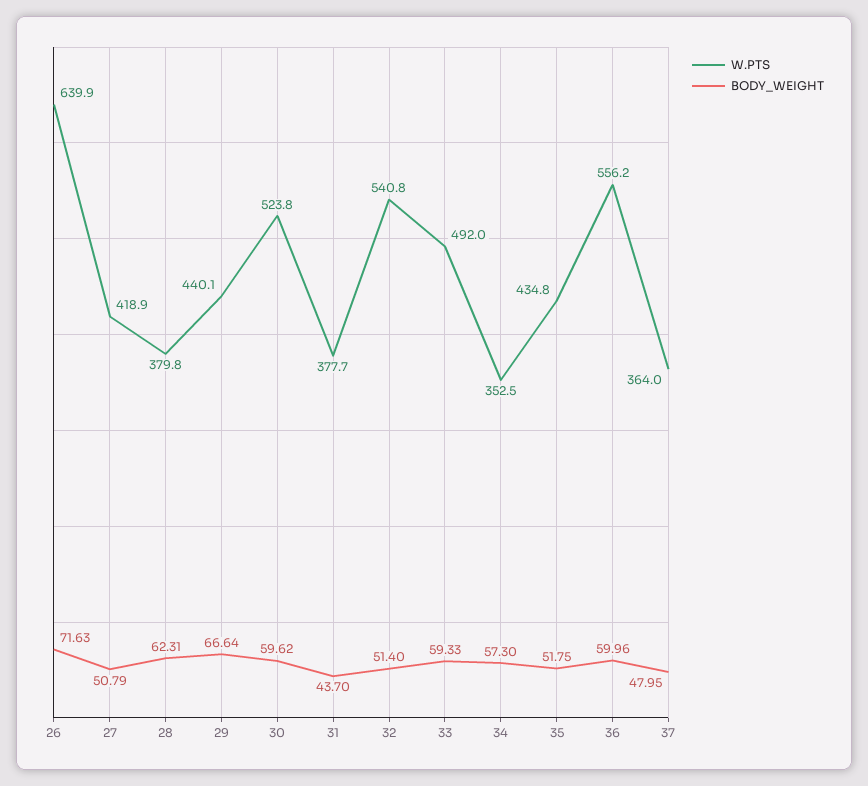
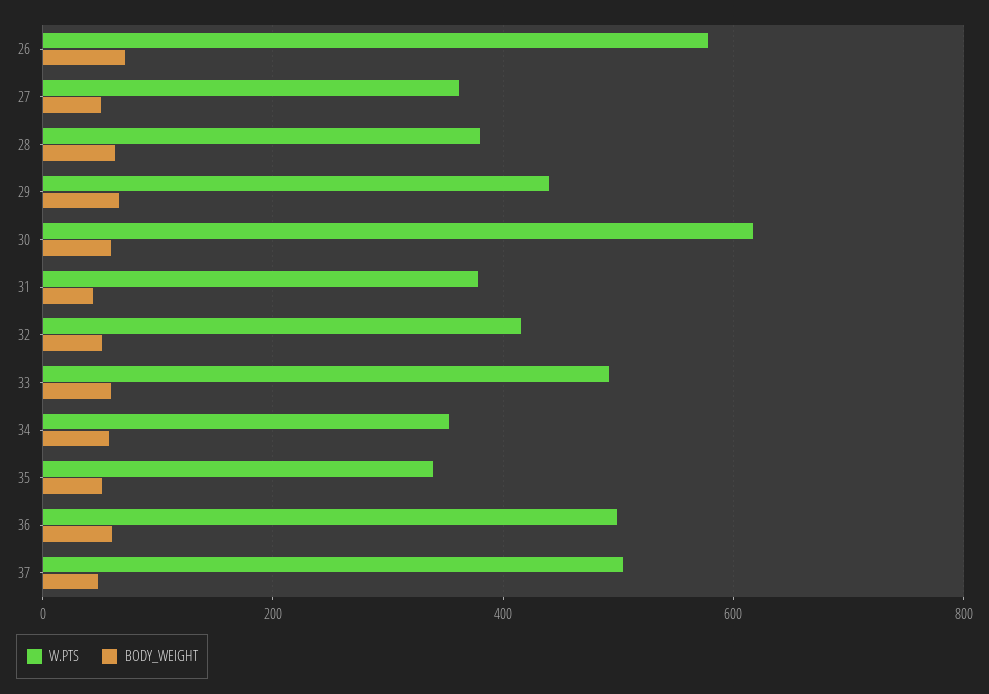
W.PTS, 26: 639.9 -> 580
W.PTS, 27: 418.9 -> 360
W.PTS, 30: 523.8 -> 620
W.PTS, 32: 540.8 -> 420
W.PTS, 35: 434.8 -> 340
W.PTS, 36: 556.2 -> 500
W.PTS, 37: 364 -> 500

